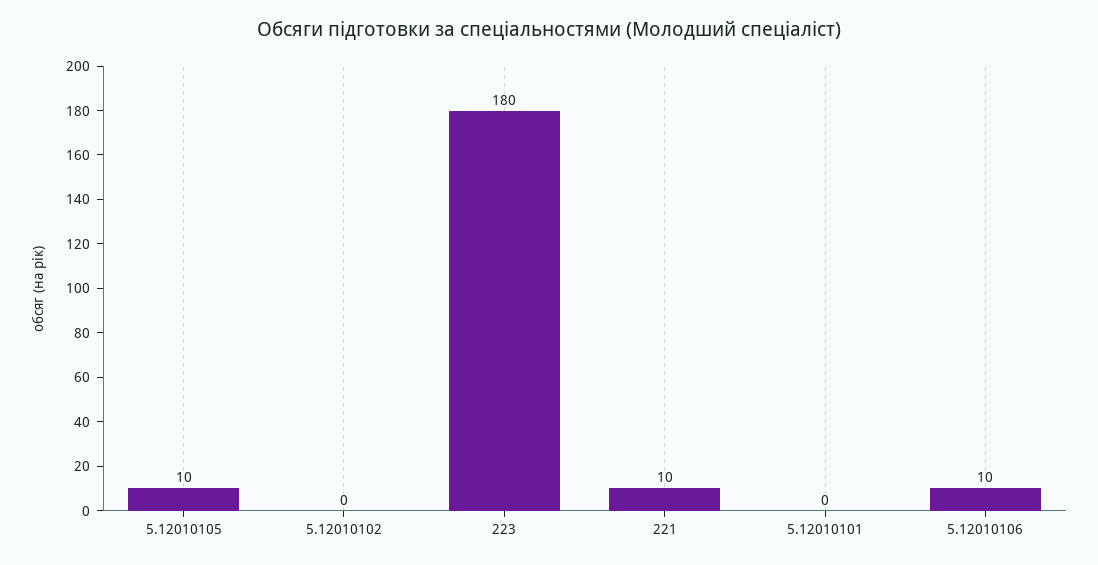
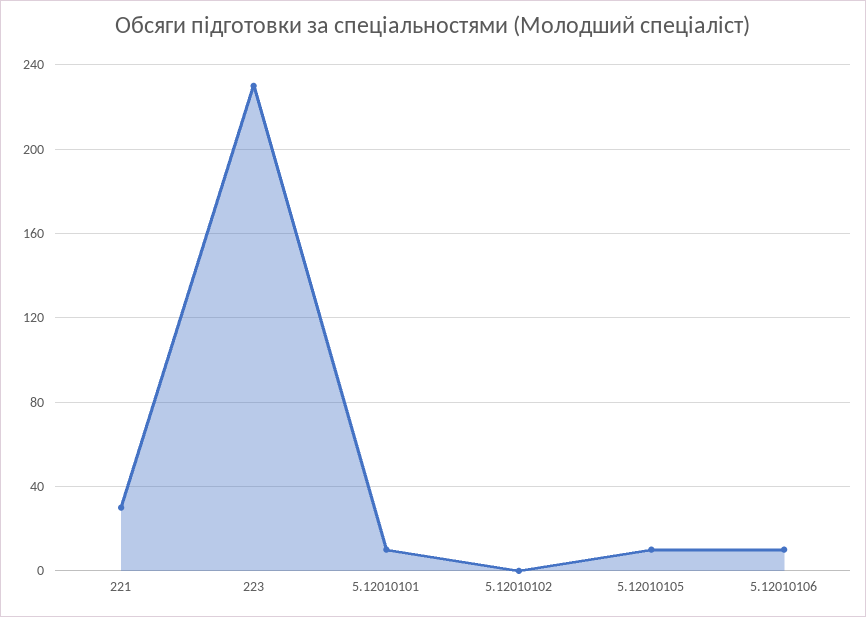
223: 180 -> 230
221: 10 -> 30
5.12010101: 0 -> 10

